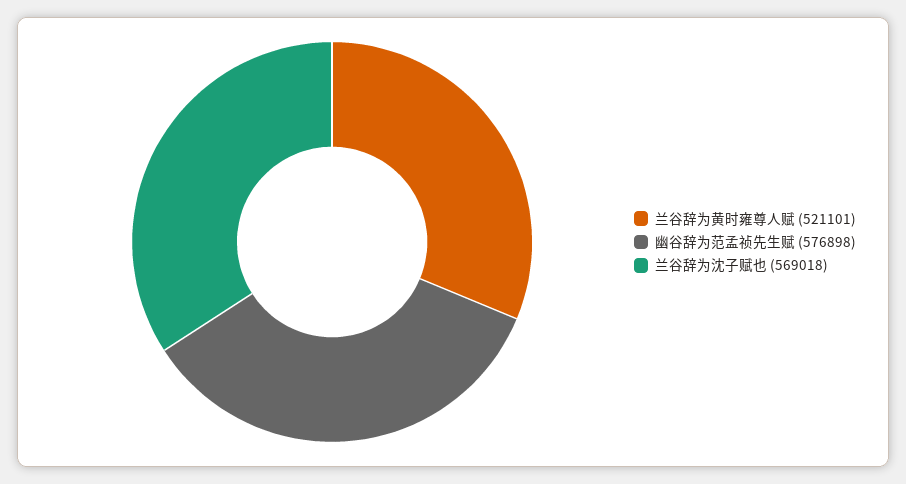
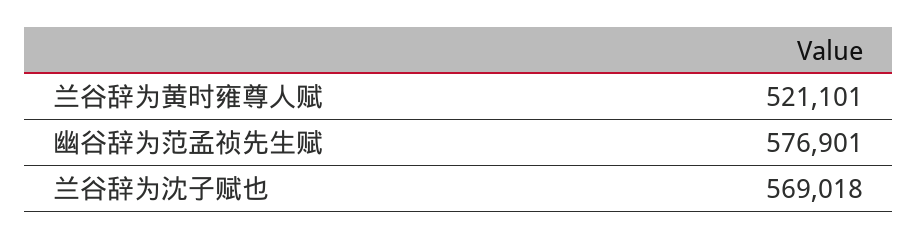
幽谷辞为范孟祯先生赋: 576898 -> 576901

